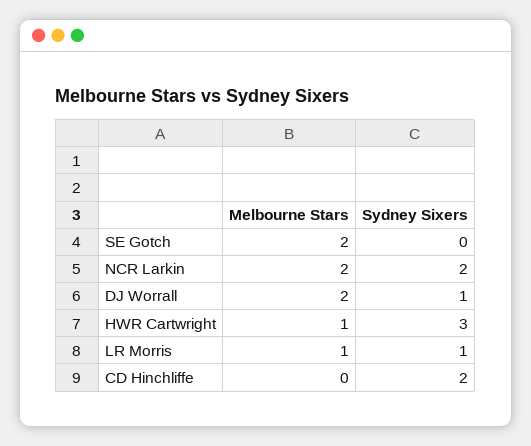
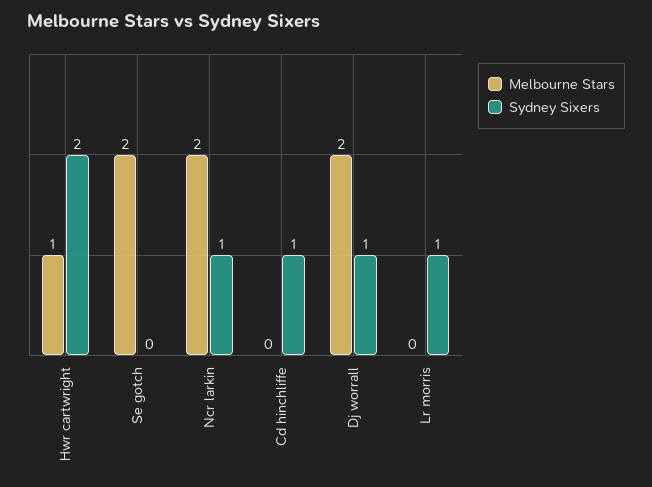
Sydney Sixers, NCR Larkin: 2 -> 1
Sydney Sixers, HWR Cartwright: 3 -> 2
Melbourne Stars, LR Morris: 1 -> 0
Sydney Sixers, CD Hinchliffe: 2 -> 1

